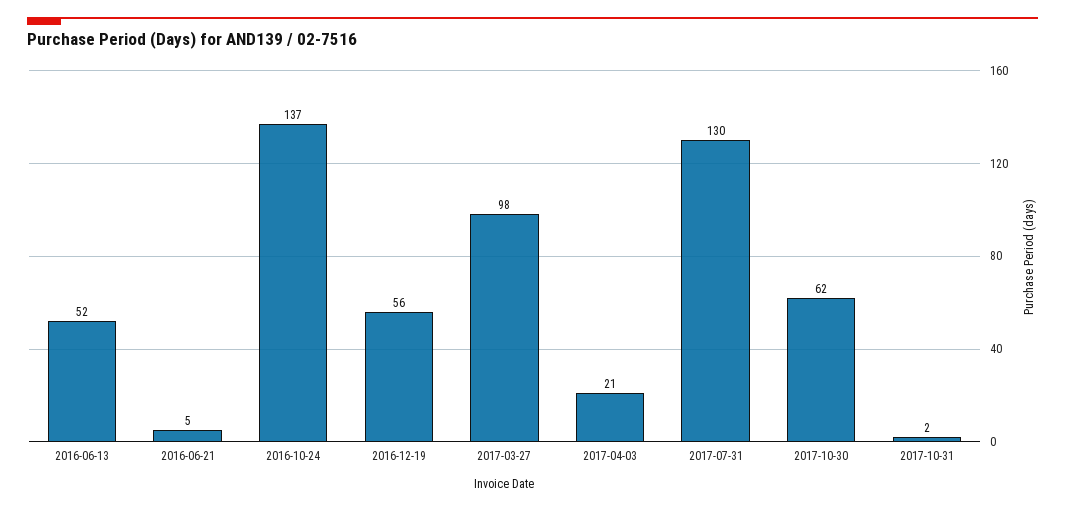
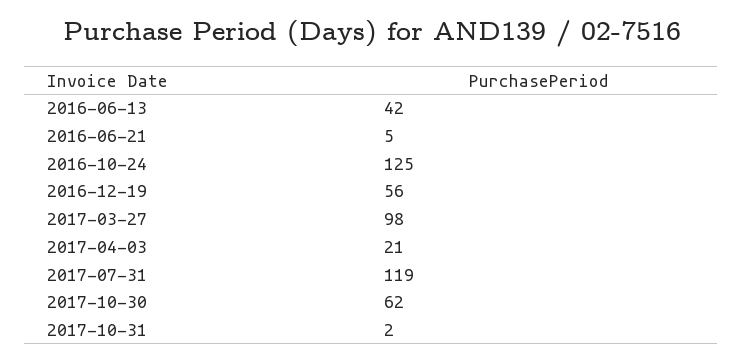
2016-06-13: 52 -> 42
2016-10-24: 137 -> 125
2017-07-31: 130 -> 119

